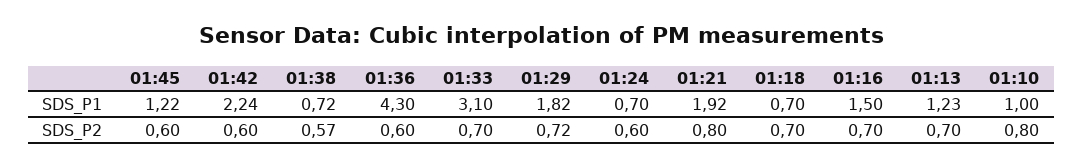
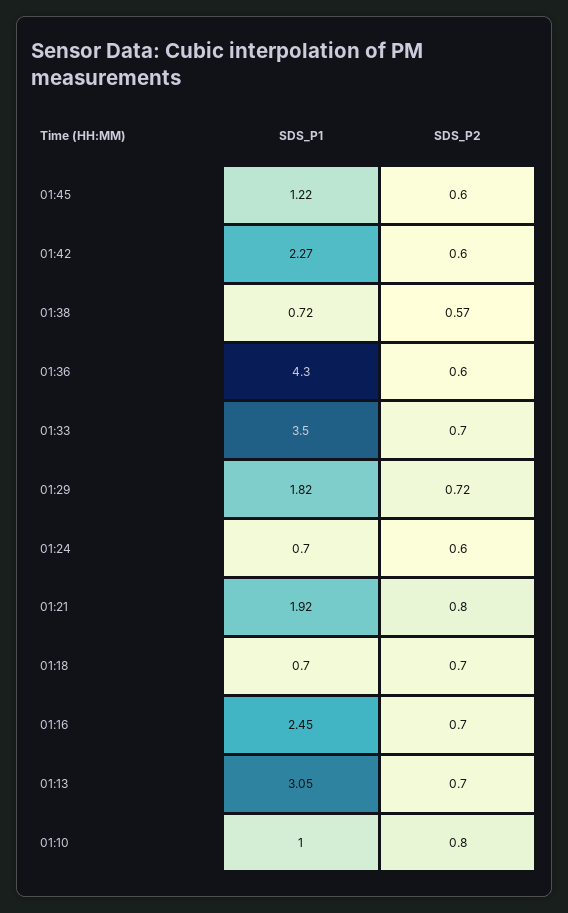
01:42, SDS_P1: 2.24 -> 2.27
01:33, SDS_P1: 3.1 -> 3.5
01:16, SDS_P1: 1.5 -> 2.45
01:13, SDS_P1: 1.23 -> 3.05

